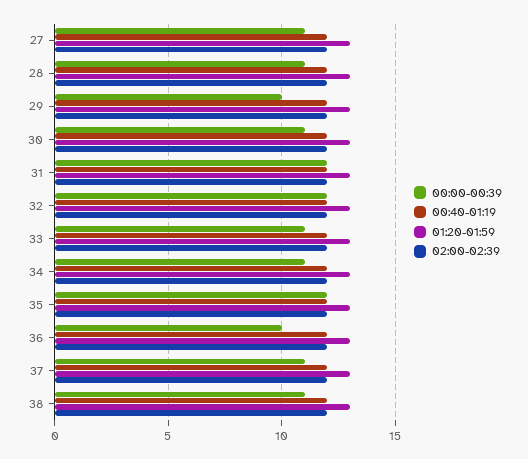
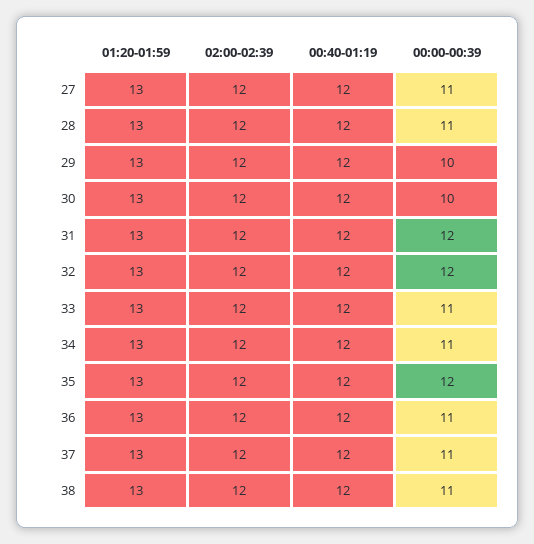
00:00-00:39, 30: 11 -> 10
00:00-00:39, 36: 10 -> 11

